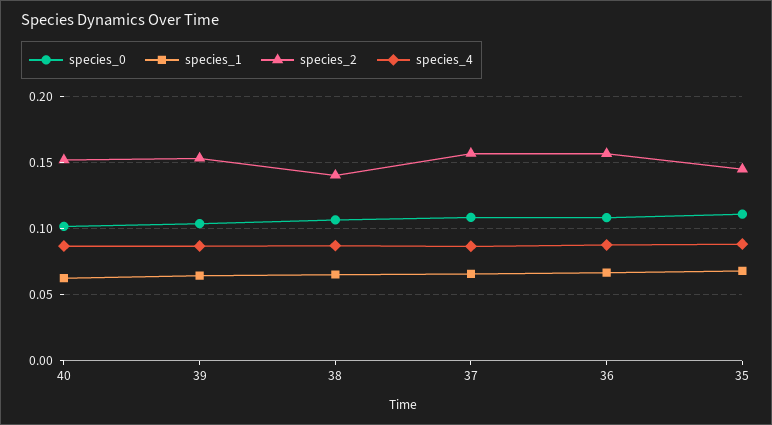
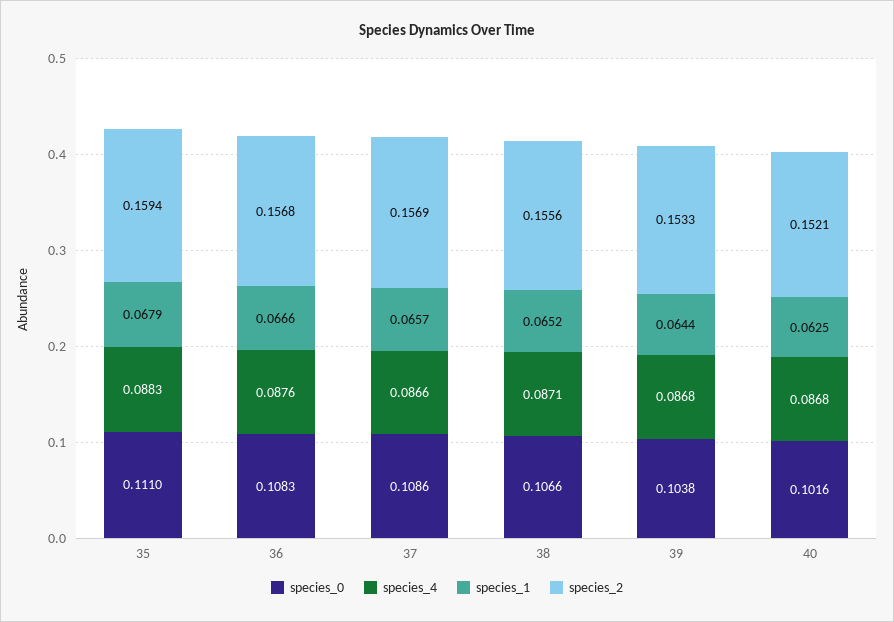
species_2, 38: 0.14 -> 0.1556
species_2, 35: 0.145 -> 0.1594

